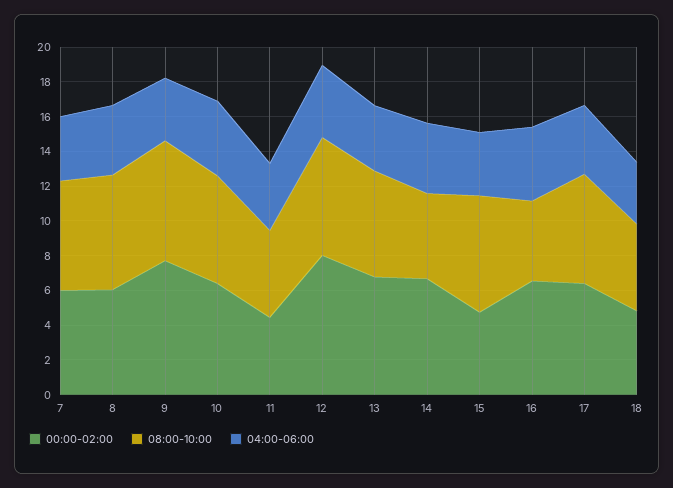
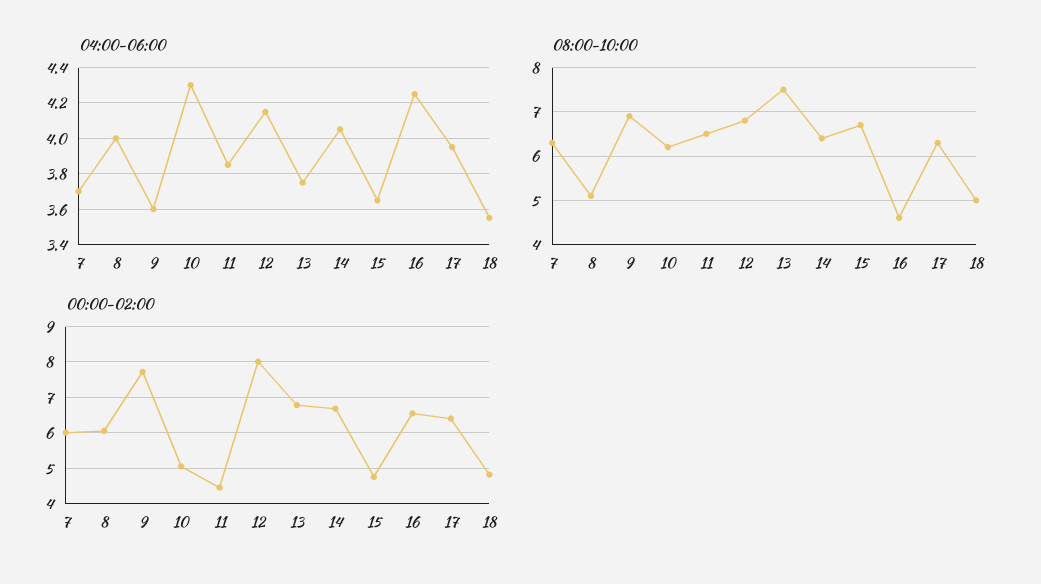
08:00-10:00, 8: 6.5 -> 5
00:00-02:00, 10: 6.5 -> 5
08:00-10:00, 11: 5 -> 6.5
08:00-10:00, 13: 6 -> 7.5
08:00-10:00, 14: 5 -> 6.5

